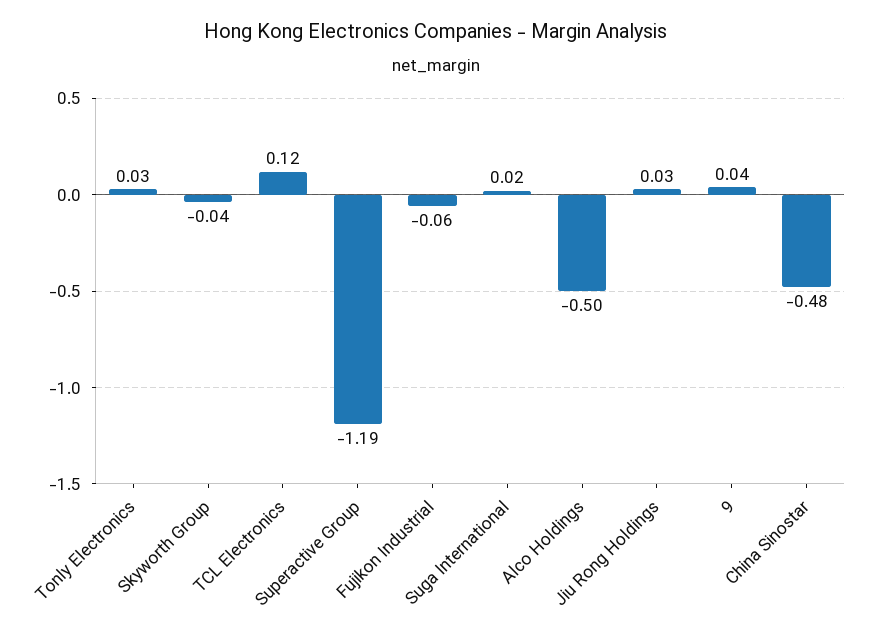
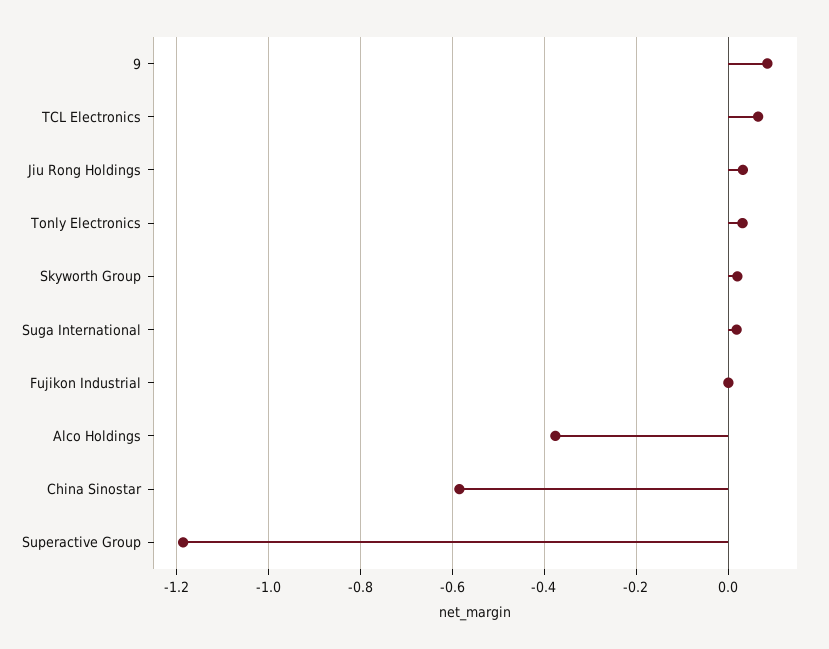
Skyworth Group: -0.04 -> 0.02
TCL Electronics: 0.12 -> 0.06
Fujikon Industrial: -0.06 -> 0
Alco Holdings: -0.5 -> -0.38
9: 0.04 -> 0.08
China Sinostar: -0.48 -> -0.58

